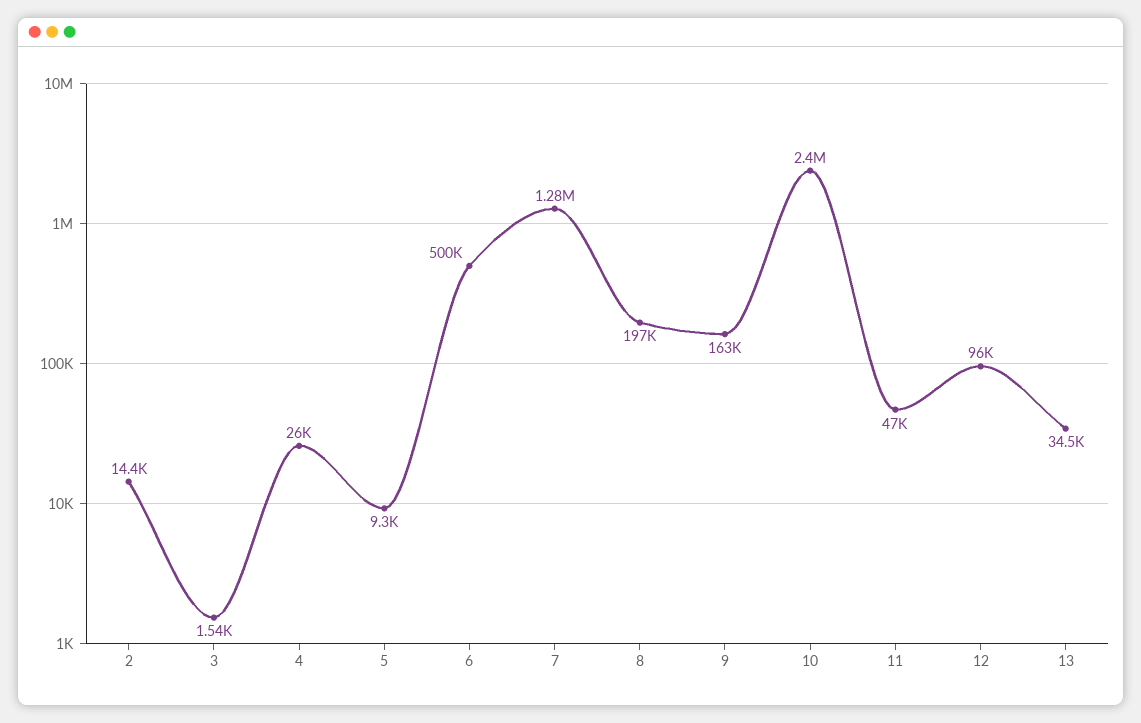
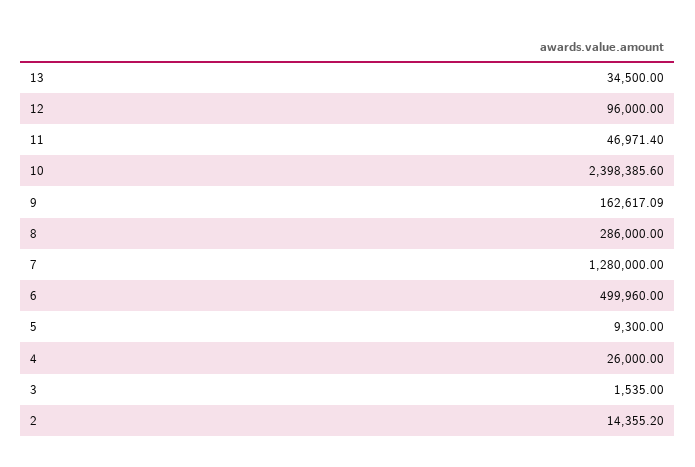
8: 197000 -> 286000

